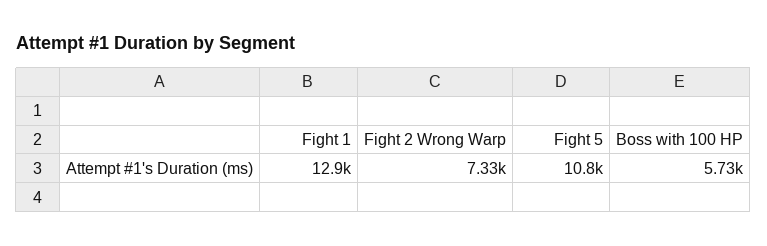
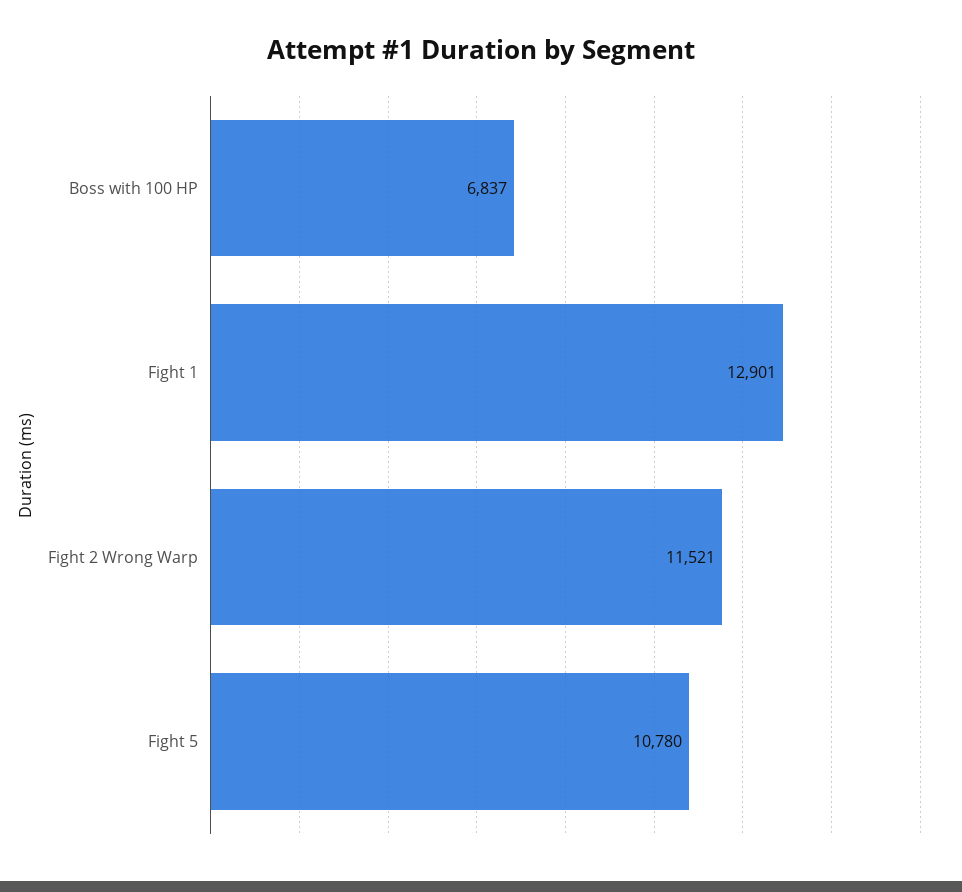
Fight 2 Wrong Warp: 7330 -> 11521
Boss with 100 HP: 5730 -> 6837

